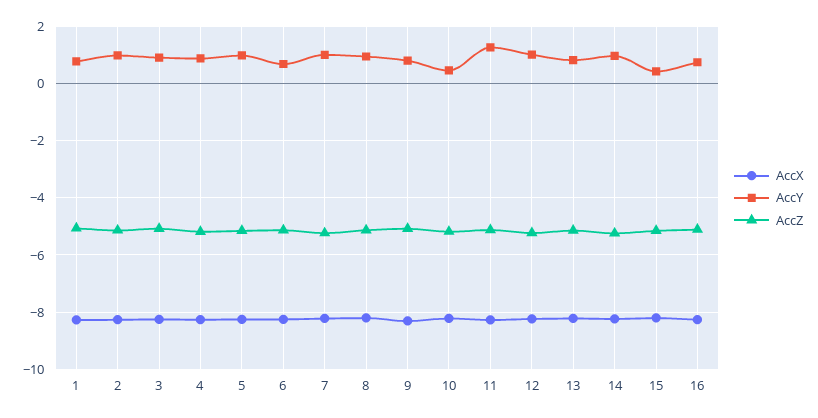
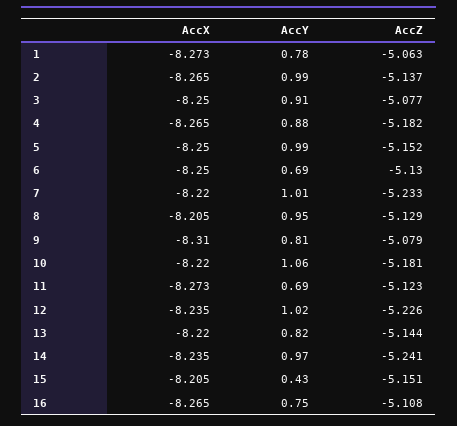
AccY, 10: 0.5 -> 1.06
AccY, 11: 1.25 -> 0.69

